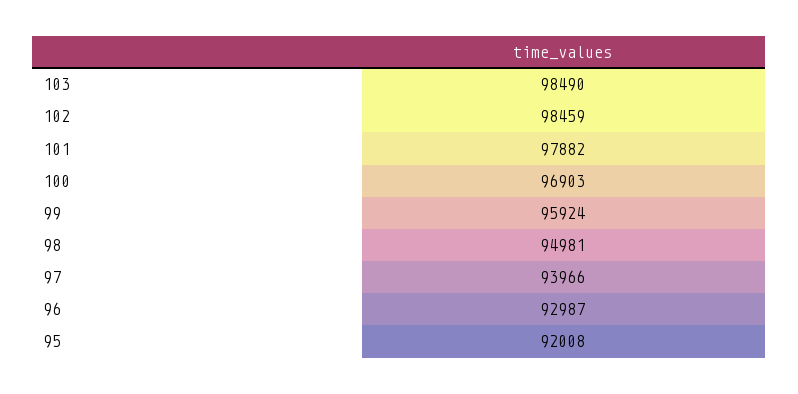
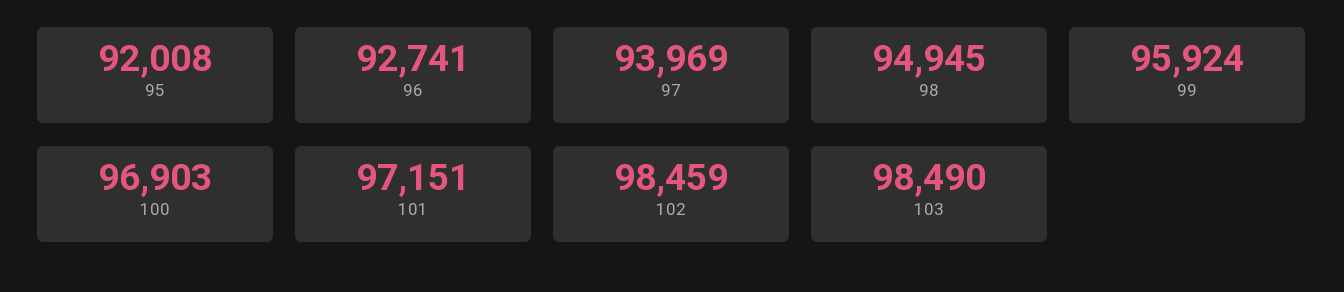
101: 97882 -> 97151
98: 94981 -> 94945
97: 93966 -> 93969
96: 92987 -> 92741

